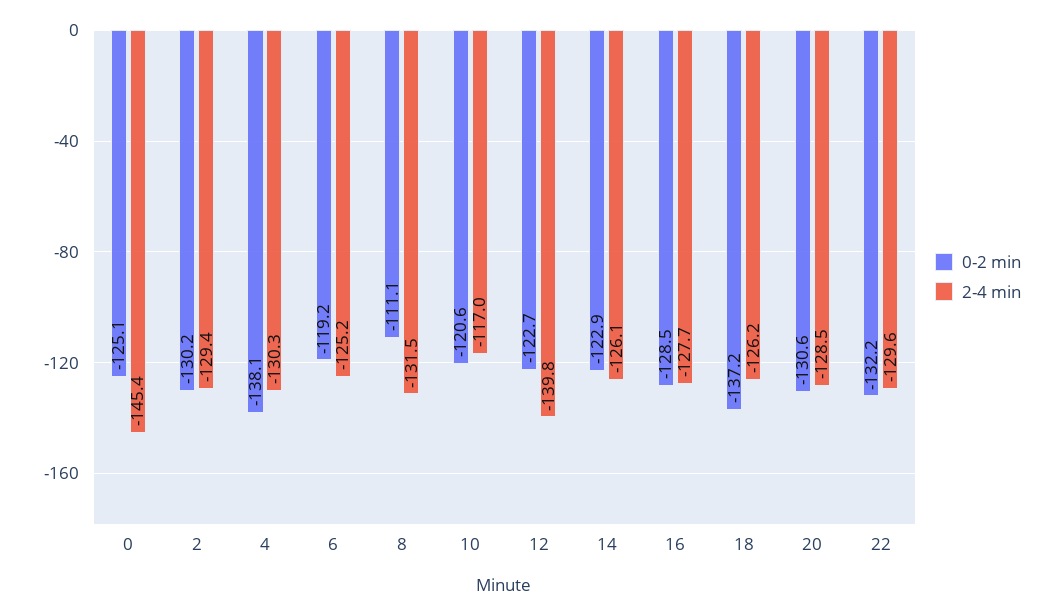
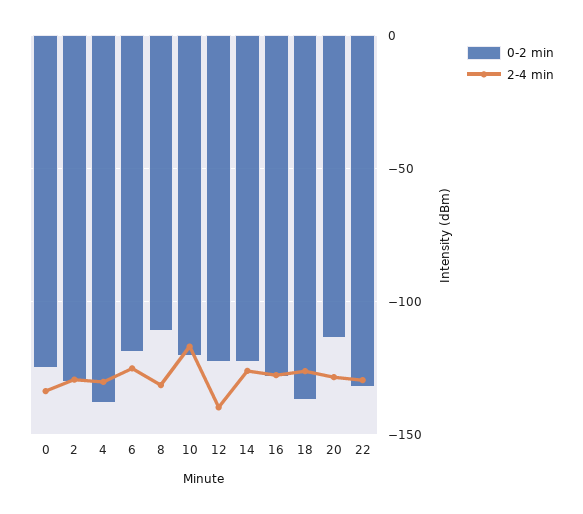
2-4 min, 0: -145.4 -> -135
0-2 min, 20: -130.6 -> -115

